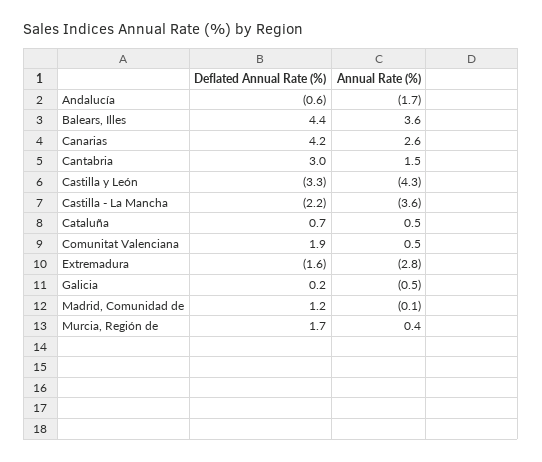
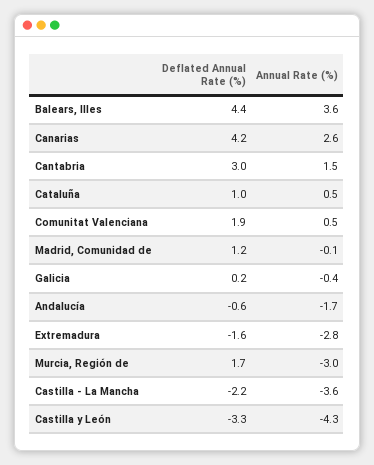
Deflated Annual Rate (%), Cataluña: 0.7 -> 1
Annual Rate (%), Galicia: -0.5 -> -0.4
Annual Rate (%), Murcia, Región de: 0.4 -> -3

